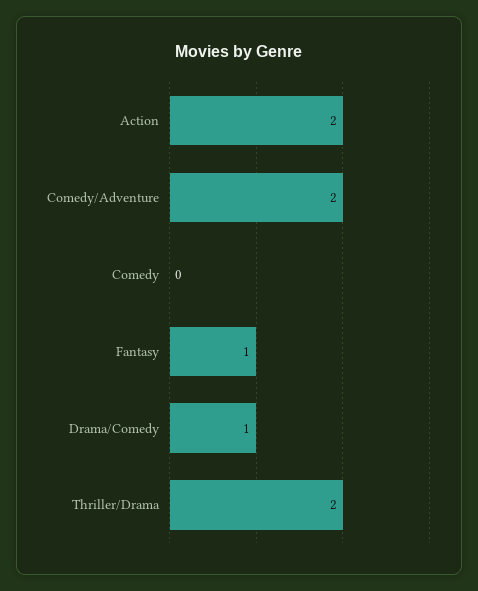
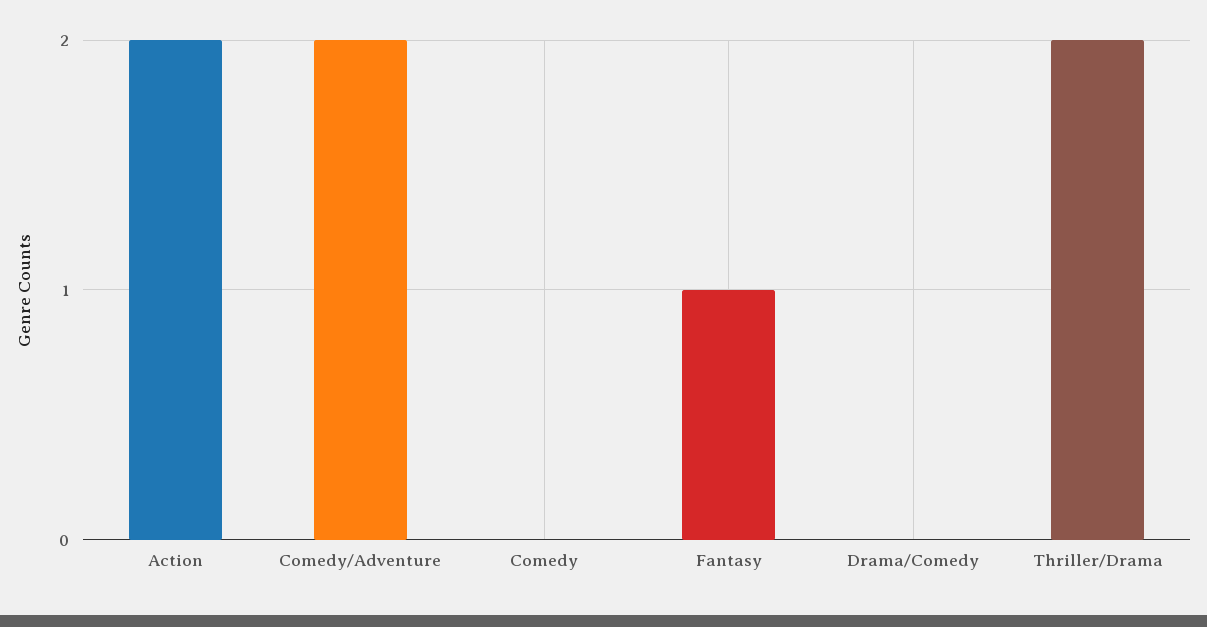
Drama/Comedy: 1 -> 0

